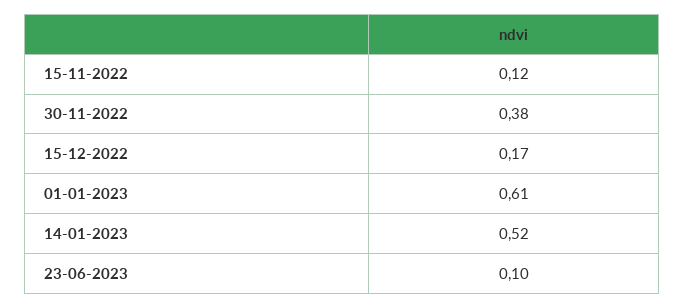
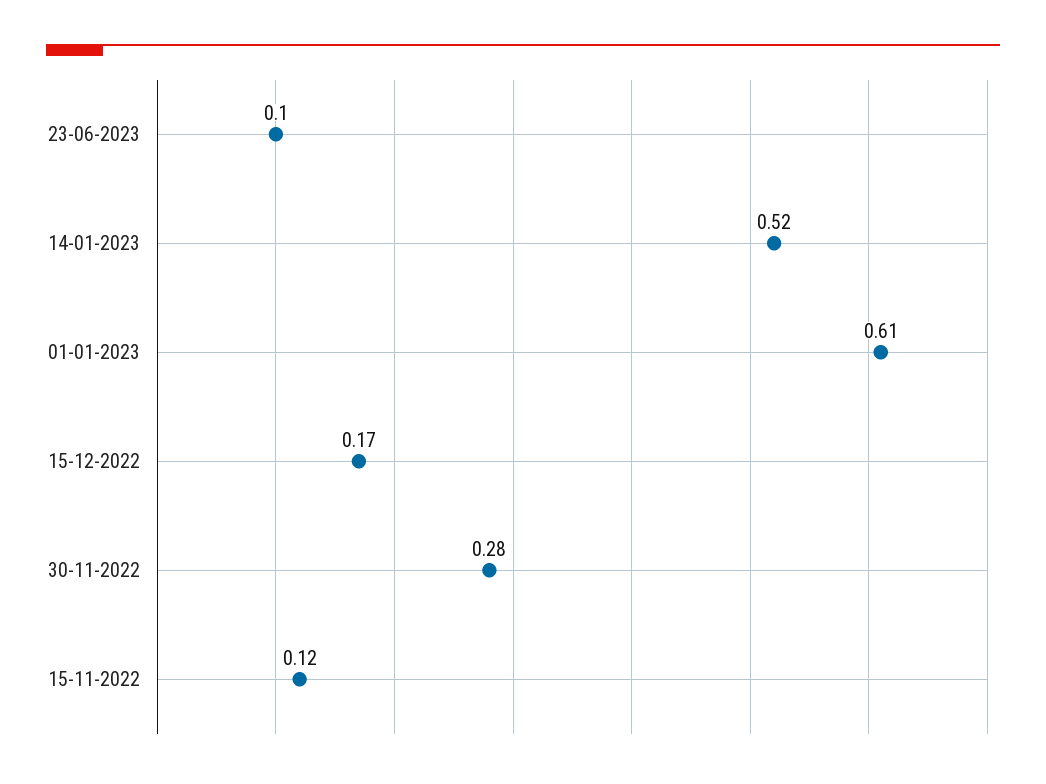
30-11-2022: 0.38 -> 0.28

